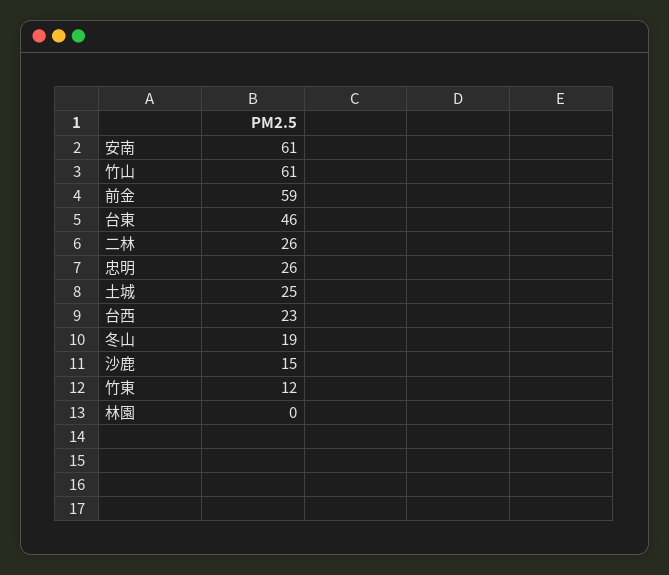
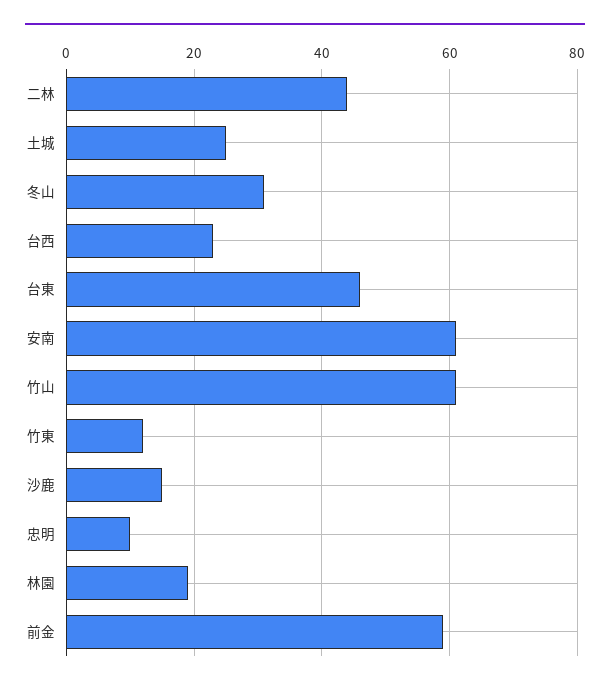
二林: 26 -> 45
忠明: 26 -> 10
冬山: 19 -> 30
林園: 0 -> 20

